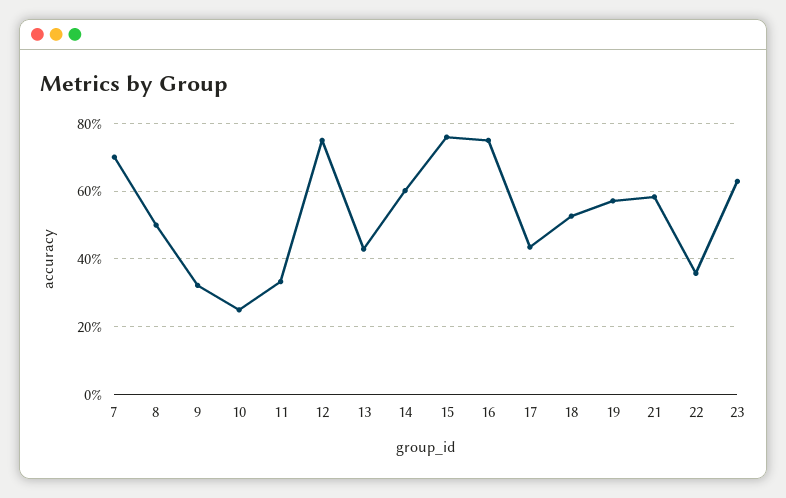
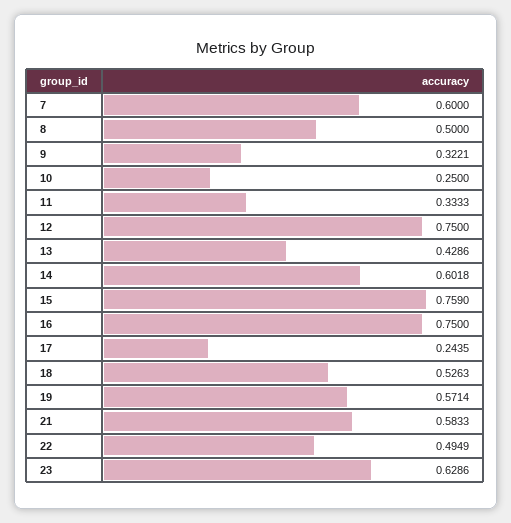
7: 0.7 -> 0.6
17: 0.44 -> 0.2435
22: 0.36 -> 0.4949

